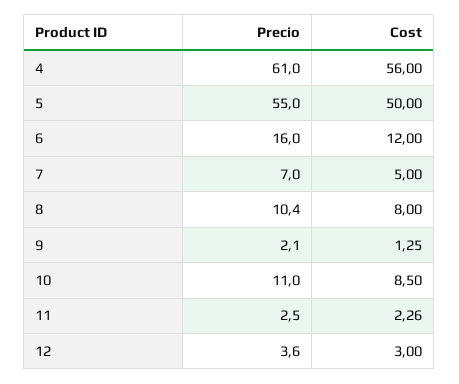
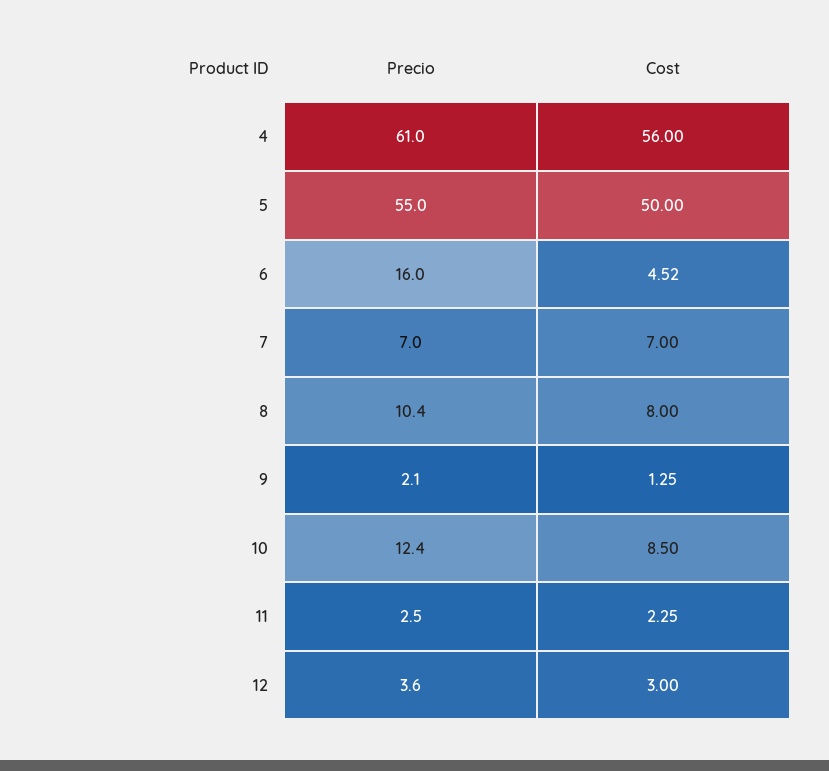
Cost, 6: 12 -> 4.52
Cost, 7: 5 -> 7
Precio, 10: 11 -> 12.4
Cost, 11: 2.26 -> 2.25

